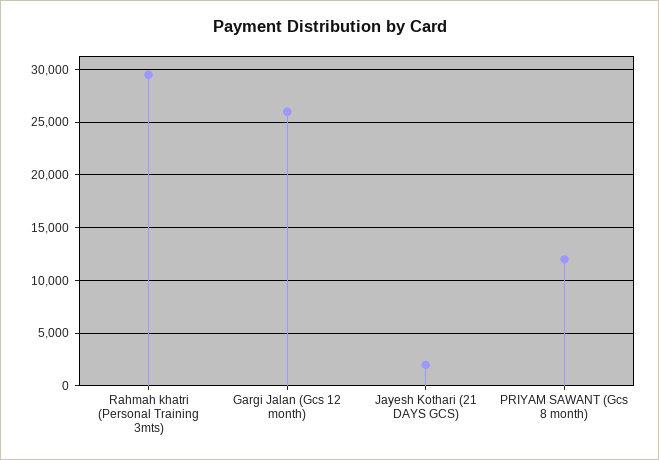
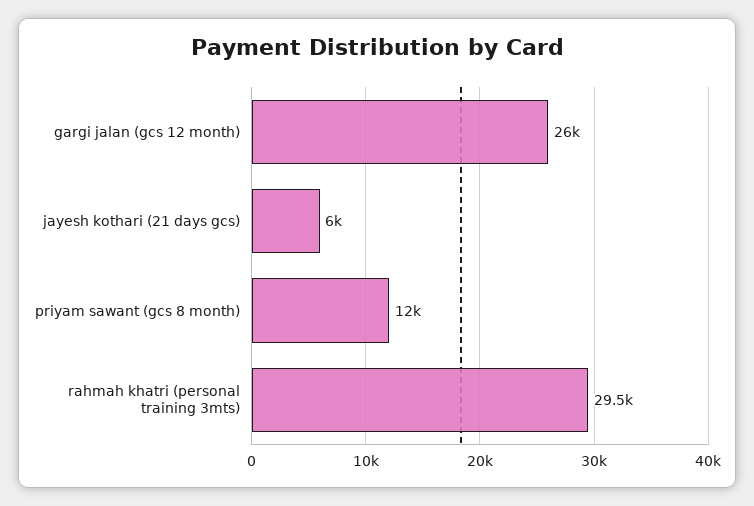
Jayesh Kothari (21 DAYS GCS): 2000 -> 6000

